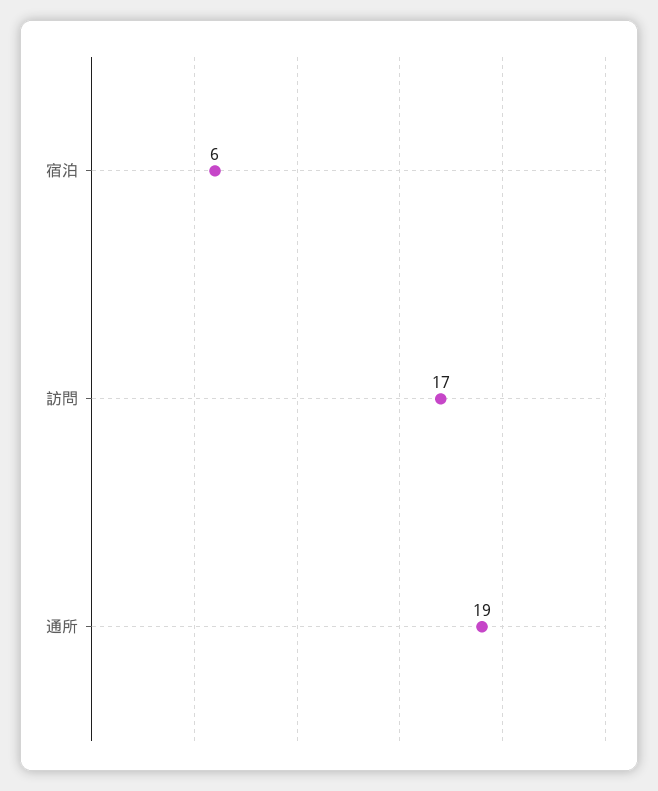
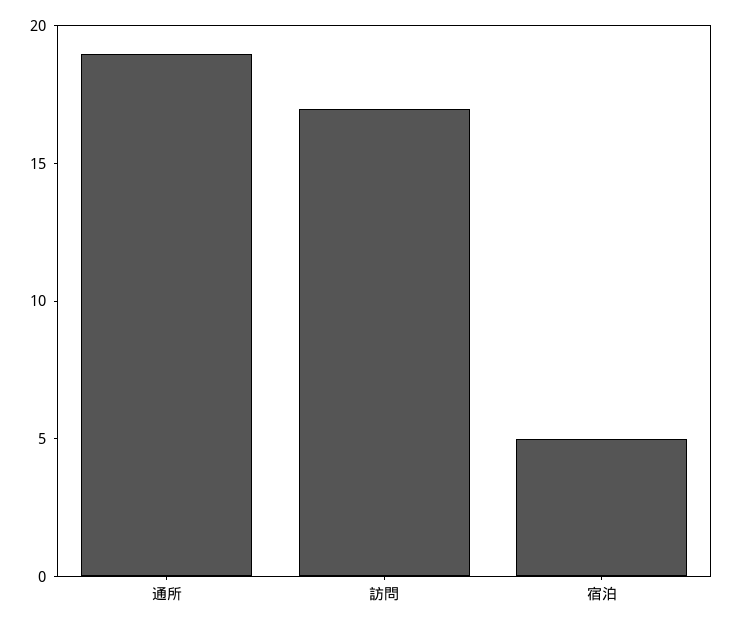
宿泊: 6 -> 5

